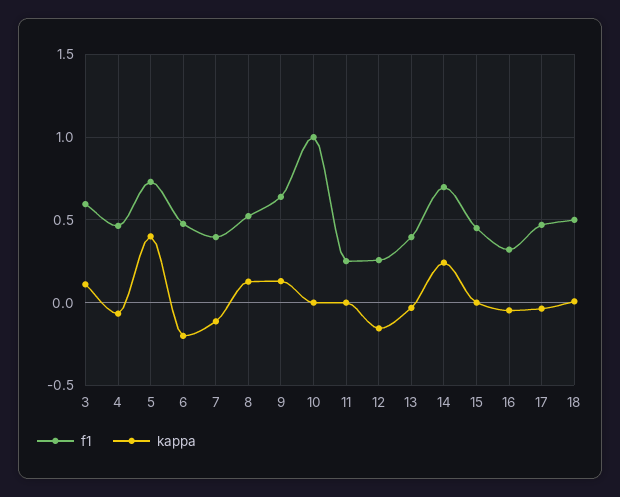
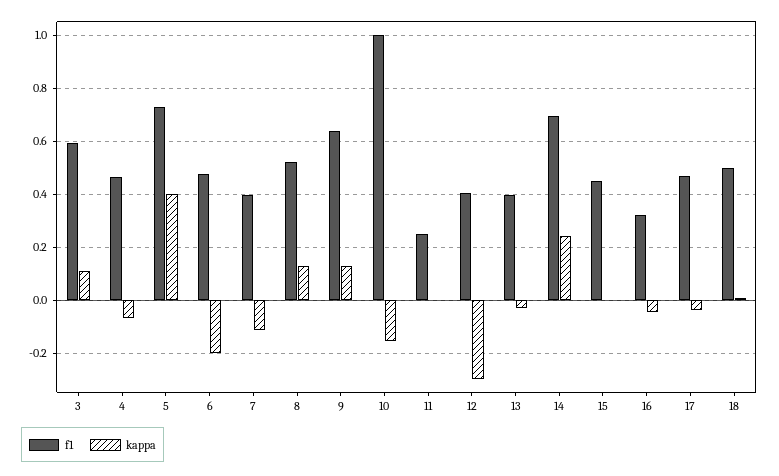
kappa, 10: 0 -> -0.15
f1, 12: 0.25 -> 0.4
kappa, 12: -0.15 -> -0.3

